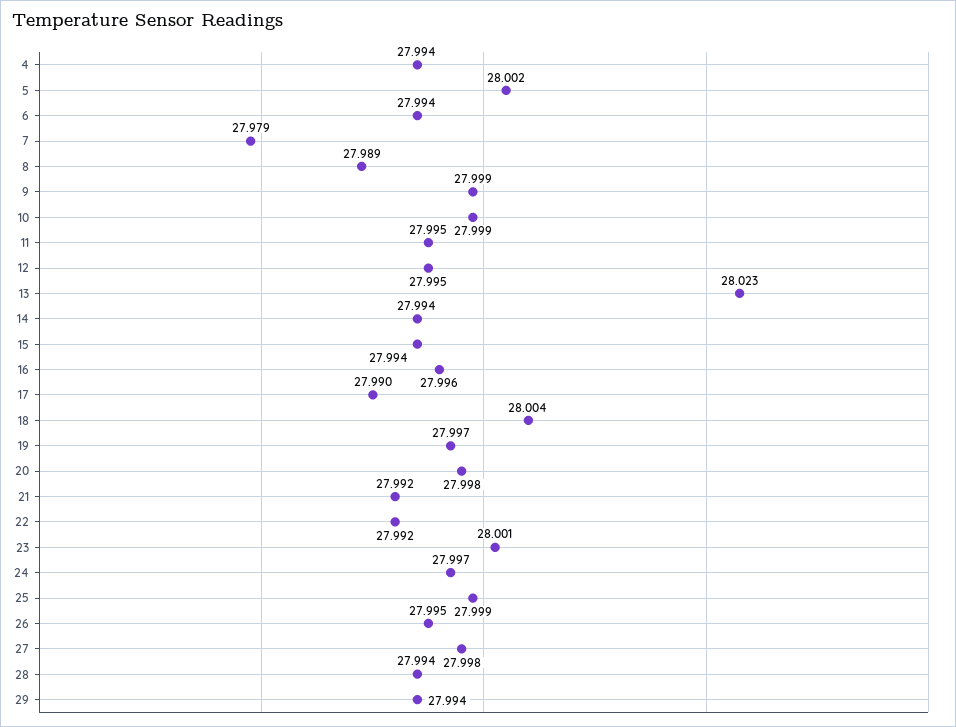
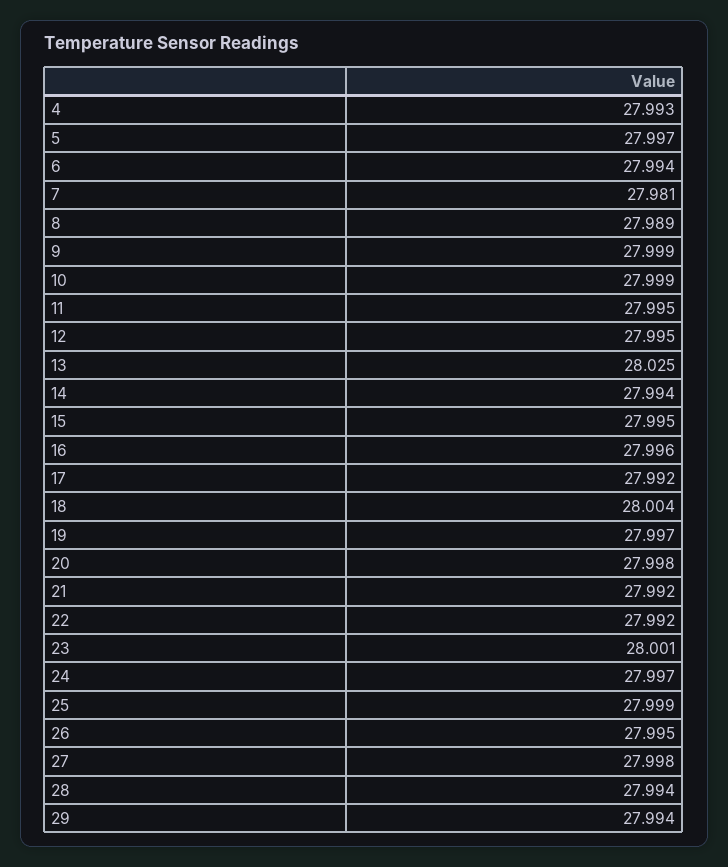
4: 27.994 -> 27.993
5: 28.002 -> 27.997
7: 27.979 -> 27.981
13: 28.023 -> 28.025
15: 27.994 -> 27.995
17: 27.99 -> 27.992

